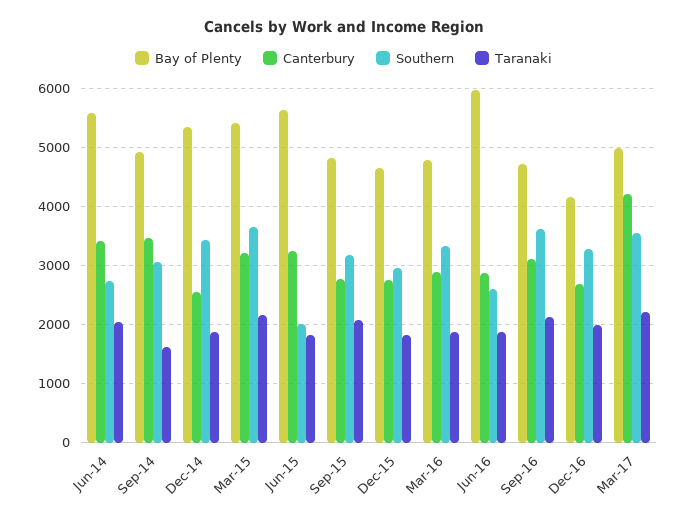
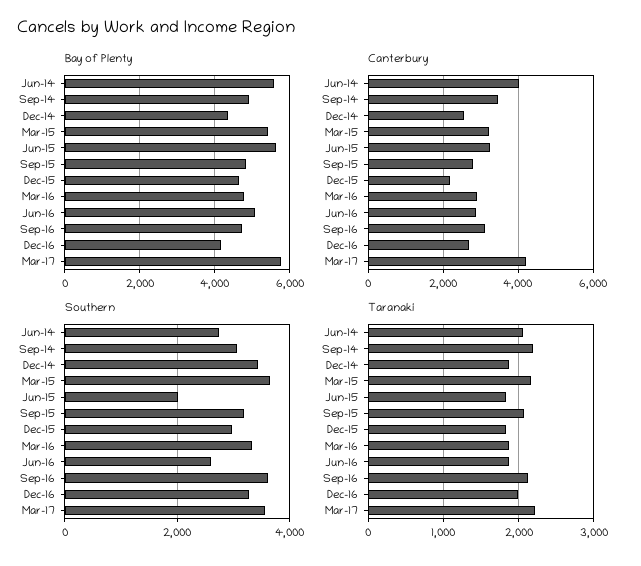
Canterbury, Jun-14: 3400 -> 4000
Taranaki, Sep-14: 1600 -> 2200
Bay of Plenty, Dec-14: 5400 -> 4400
Canterbury, Dec-15: 2800 -> 2200
Bay of Plenty, Jun-16: 6000 -> 5000
Bay of Plenty, Mar-17: 5000 -> 5800

